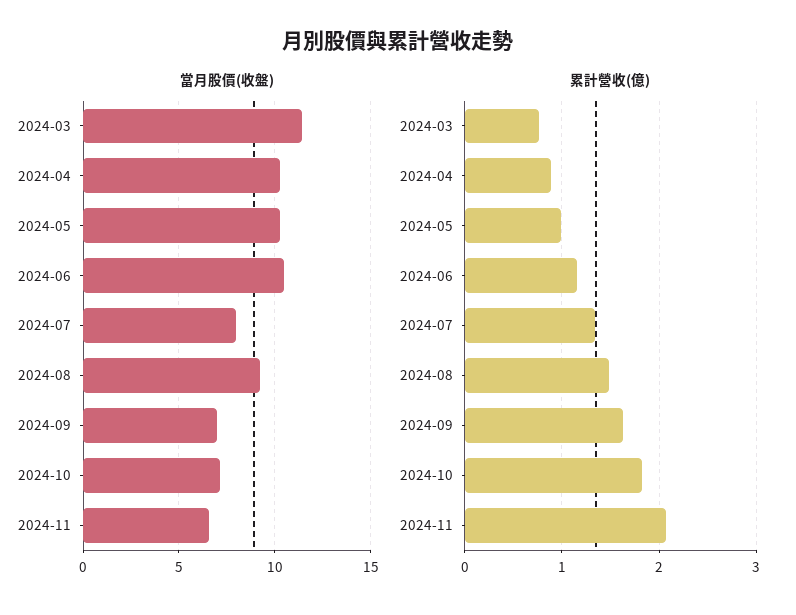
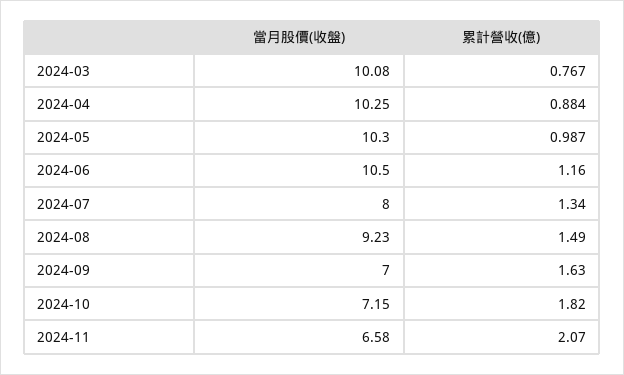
當月股價(收盤), 2024-03: 11.5 -> 10.08

